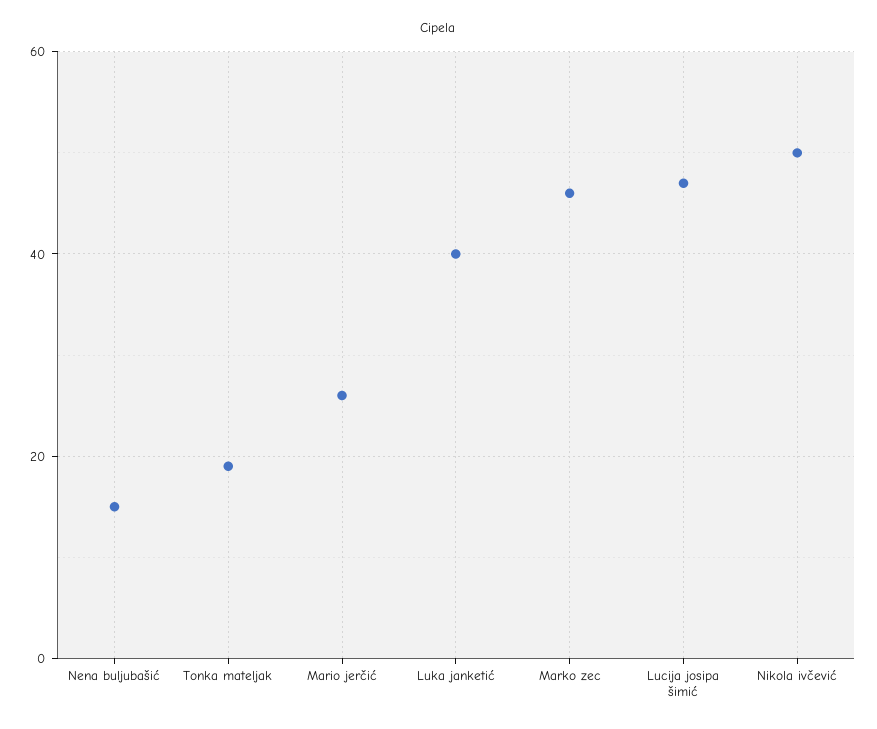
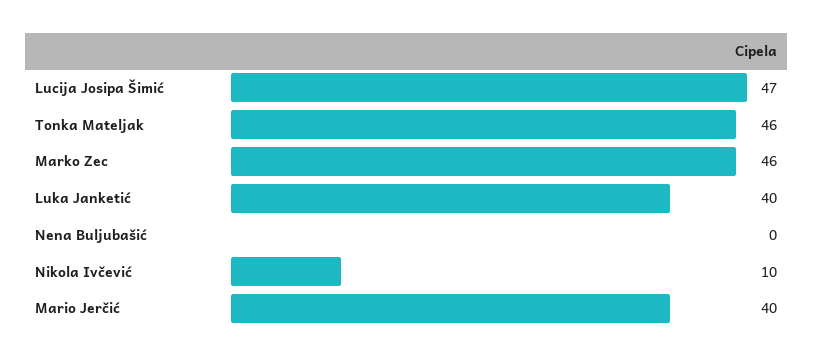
Nena buljubašić: 15 -> 0
Tonka mateljak: 20 -> 46
Mario jerčić: 25 -> 40
Nikola ivčević: 50 -> 10

